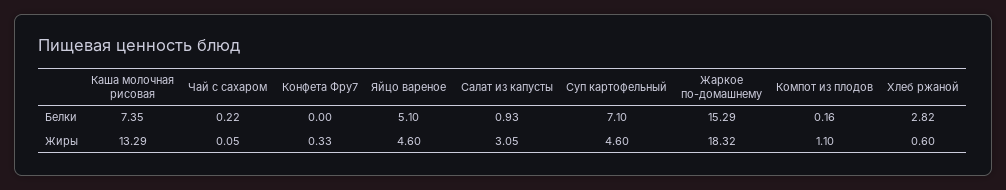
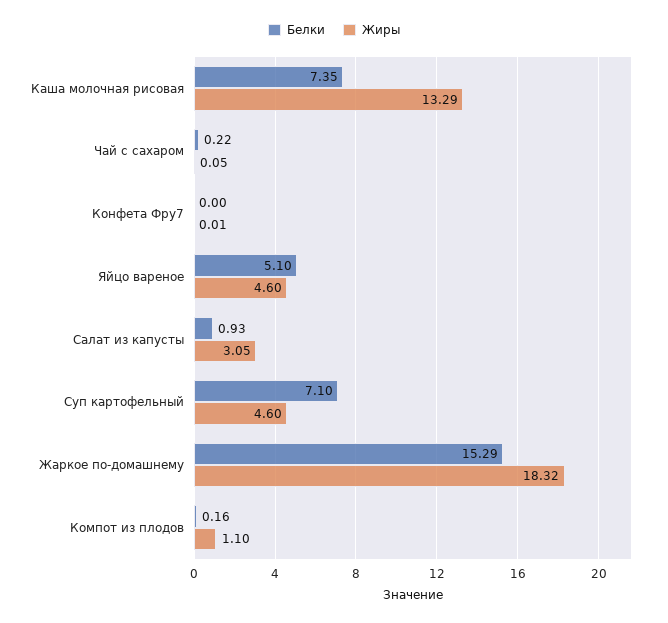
Белки, Хлеб ржаной: 2.82 -> none
Жиры, Конфета Фру7: 0.33 -> 0.01
Жиры, Хлеб ржаной: 0.6 -> none

